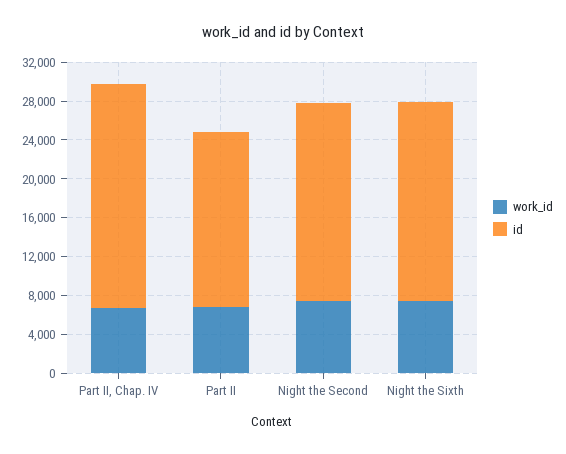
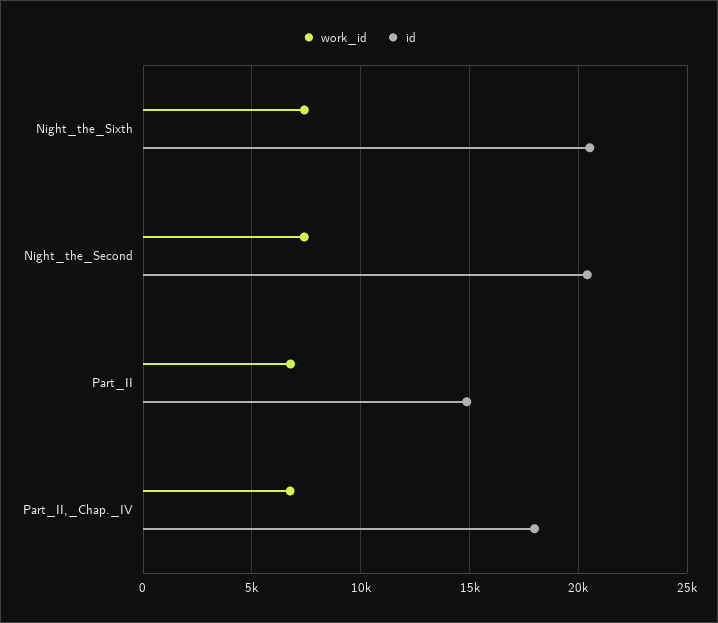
id, Part II, Chap. IV: 23000 -> 18000
id, Part II: 18000 -> 15000

